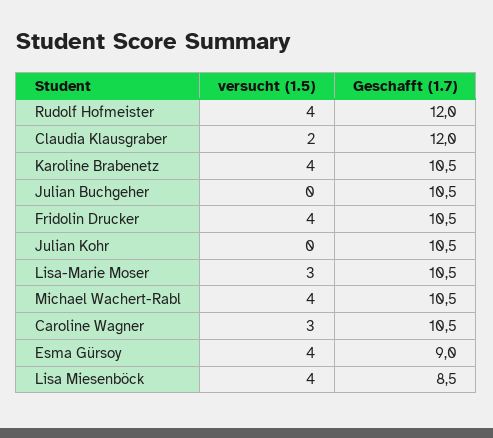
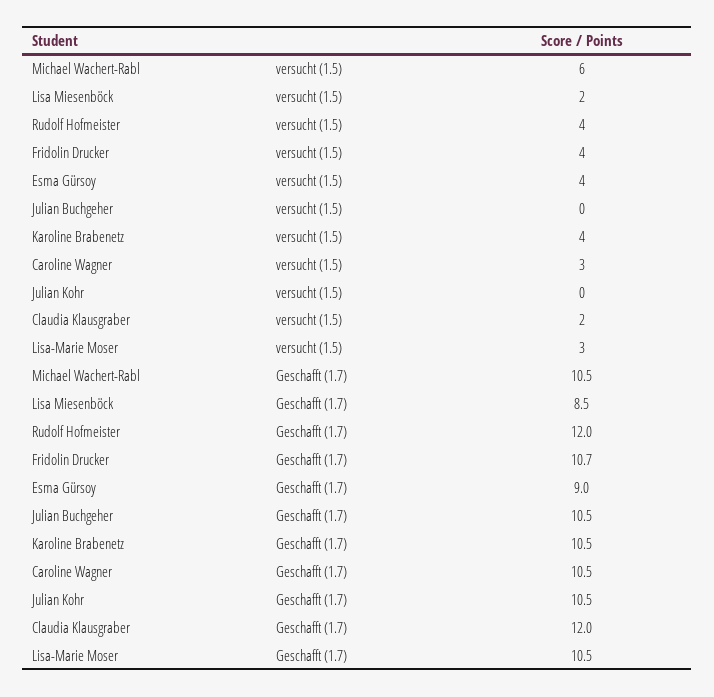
Geschafft (1.7), Fridolin Drucker: 10.5 -> 10.7
versucht (1.5), Michael Wachert-Rabl: 4 -> 6
versucht (1.5), Lisa Miesenböck: 4 -> 2

